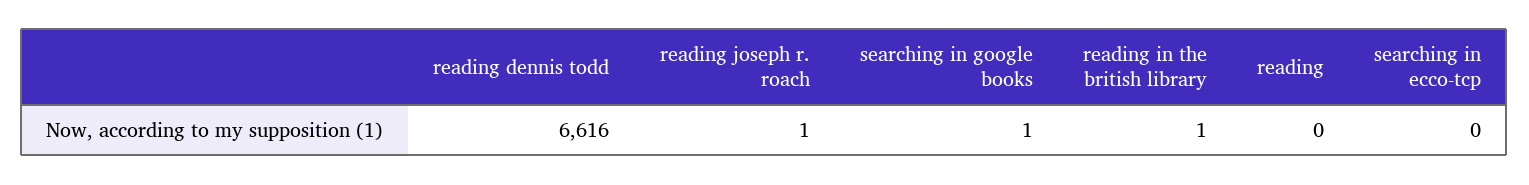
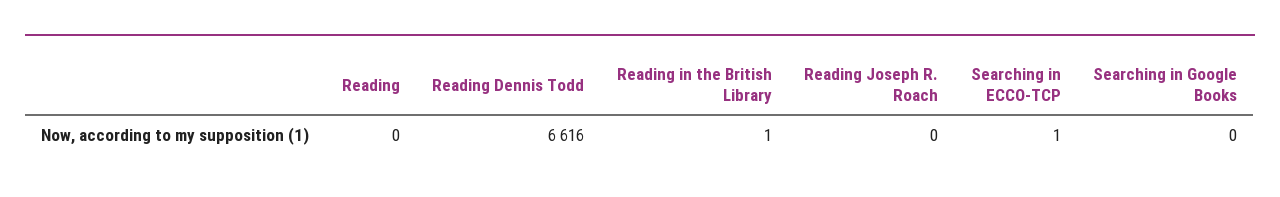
reading joseph r. roach: 1 -> 0
searching in google books: 1 -> 0
searching in ecco-tcp: 0 -> 1

